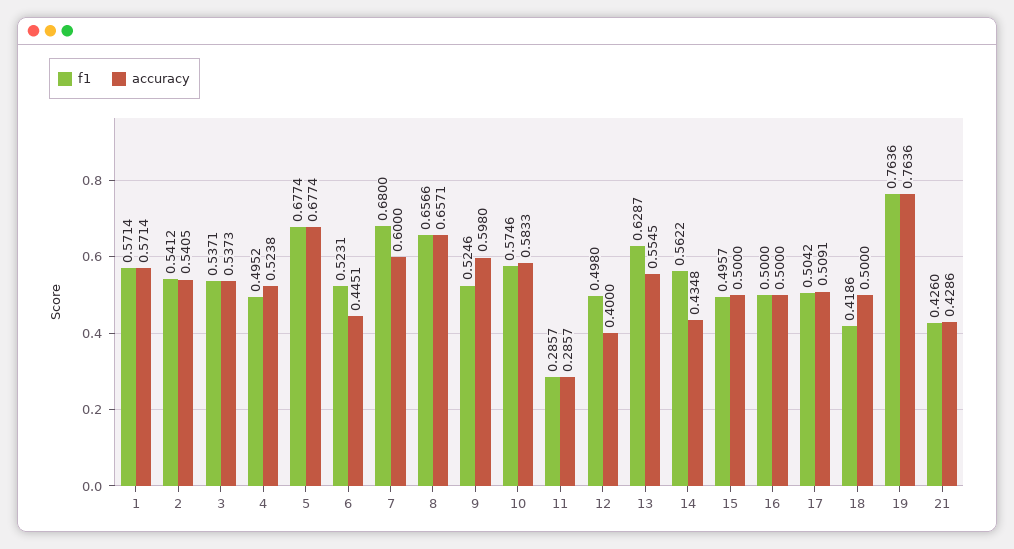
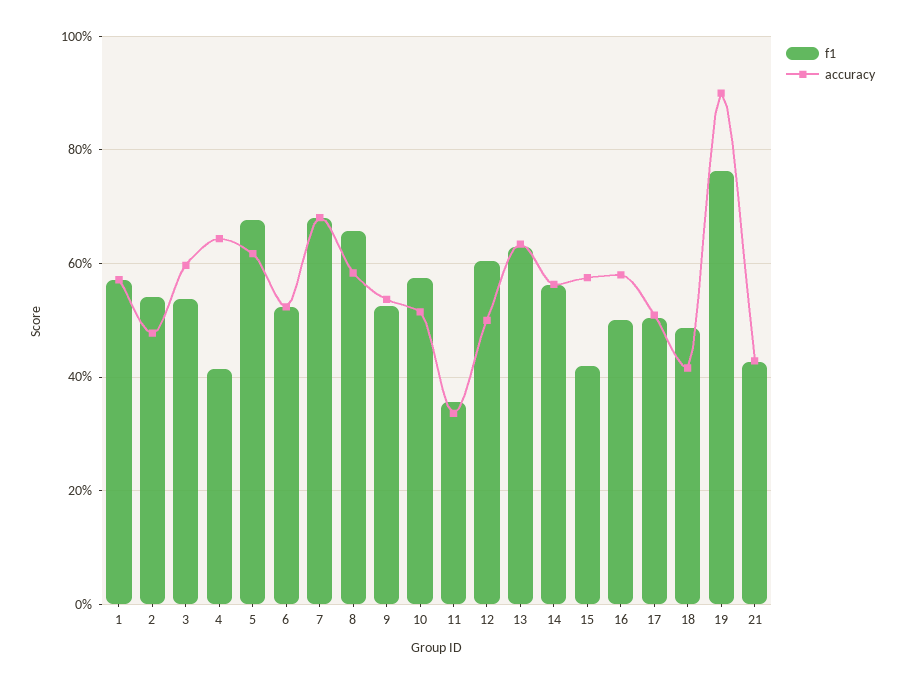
accuracy, 2: 0.5405 -> 0.48
accuracy, 3: 0.5373 -> 0.6
f1, 4: 0.4952 -> 0.42
accuracy, 4: 0.5238 -> 0.64
accuracy, 5: 0.6774 -> 0.62
accuracy, 6: 0.4451 -> 0.52
accuracy, 7: 0.6 -> 0.68
accuracy, 8: 0.6571 -> 0.58
accuracy, 9: 0.598 -> 0.54
accuracy, 10: 0.5833 -> 0.52
f1, 11: 0.2857 -> 0.36
accuracy, 11: 0.2857 -> 0.34
f1, 12: 0.498 -> 0.6
accuracy, 12: 0.4 -> 0.5
accuracy, 13: 0.5545 -> 0.64
accuracy, 14: 0.4348 -> 0.56
f1, 15: 0.4957 -> 0.42
accuracy, 15: 0.5 -> 0.58
accuracy, 16: 0.5 -> 0.58
f1, 18: 0.4186 -> 0.48
accuracy, 18: 0.5 -> 0.42
accuracy, 19: 0.7636 -> 0.9

